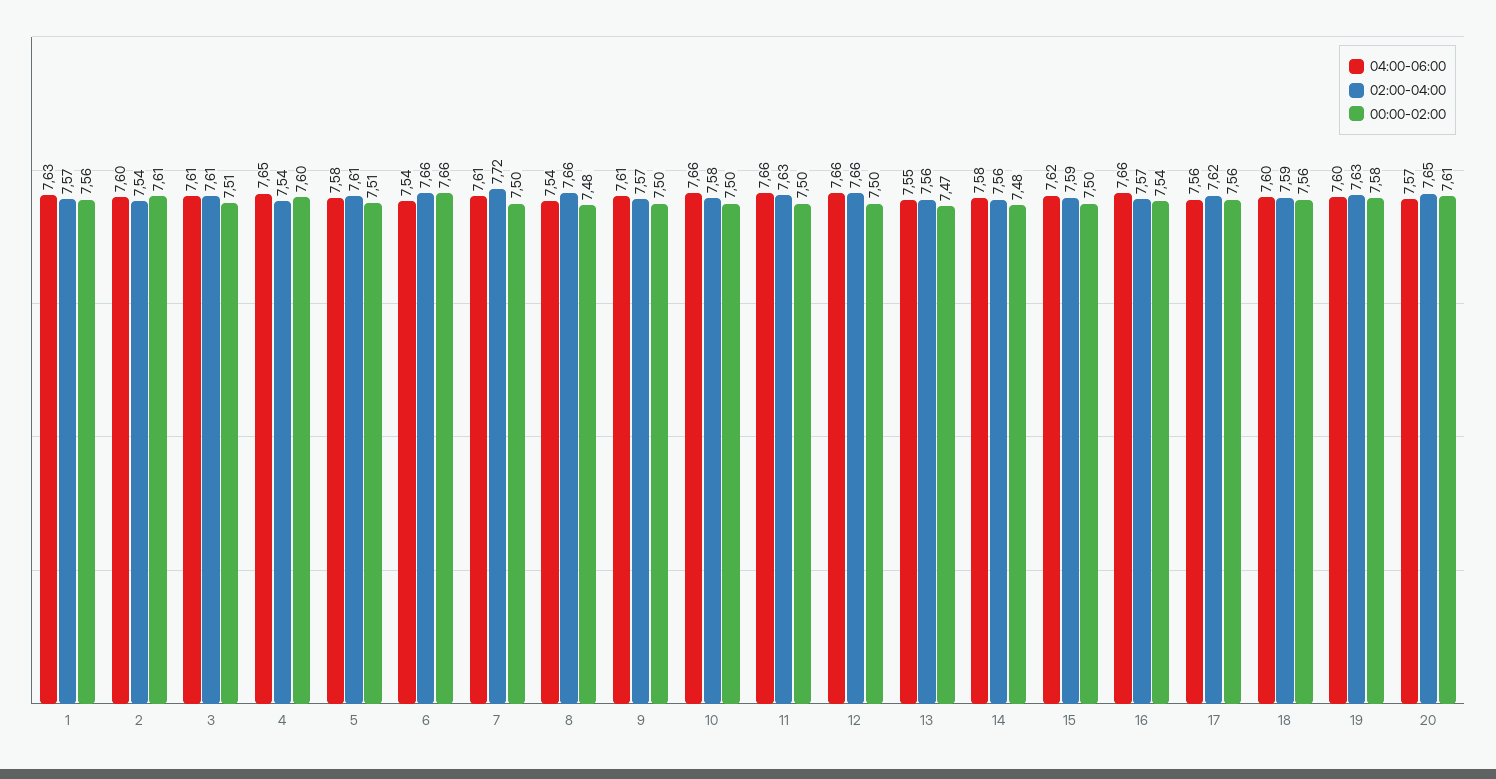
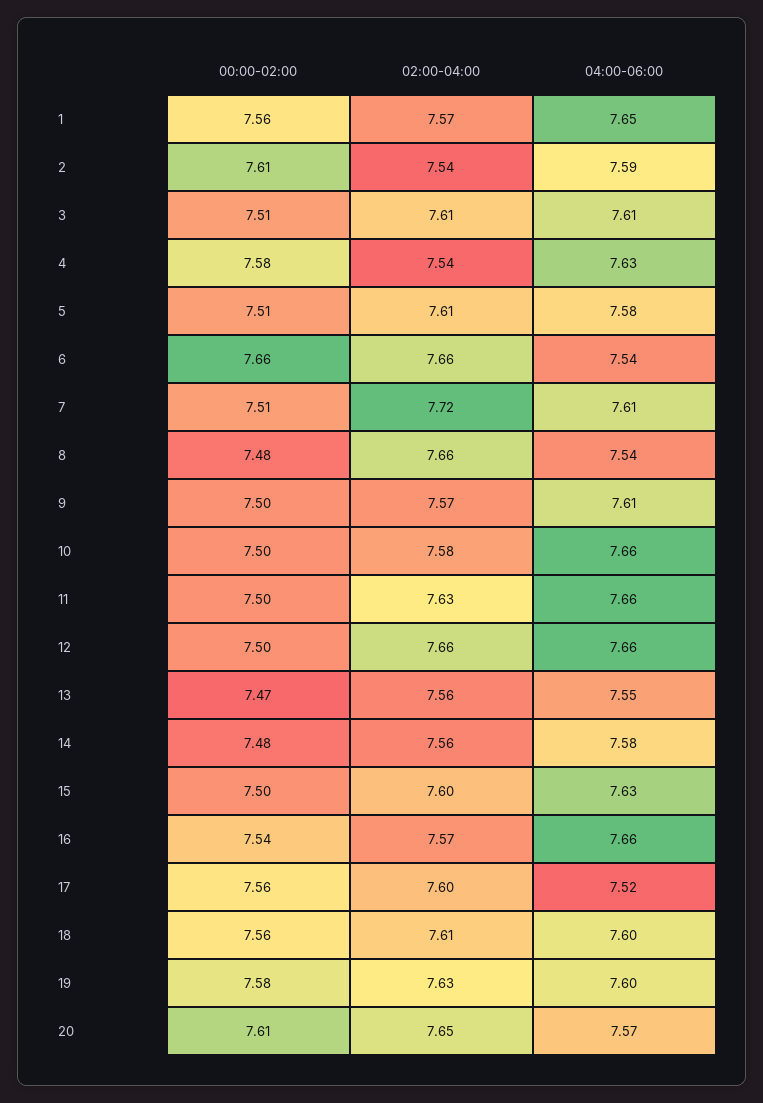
04:00-06:00, 1: 7.63 -> 7.65
04:00-06:00, 2: 7.6 -> 7.59
04:00-06:00, 4: 7.65 -> 7.63
00:00-02:00, 4: 7.6 -> 7.58
00:00-02:00, 7: 7.5 -> 7.51
04:00-06:00, 15: 7.62 -> 7.63
02:00-04:00, 15: 7.59 -> 7.6
04:00-06:00, 17: 7.56 -> 7.52
02:00-04:00, 17: 7.62 -> 7.6
02:00-04:00, 18: 7.59 -> 7.61

